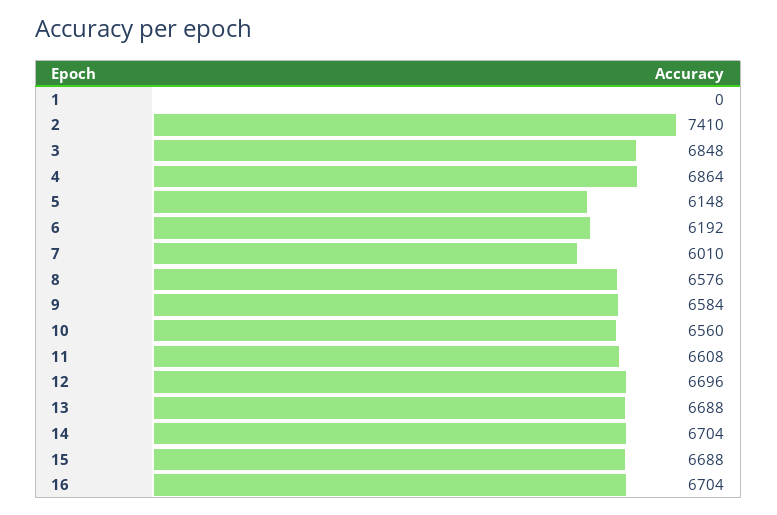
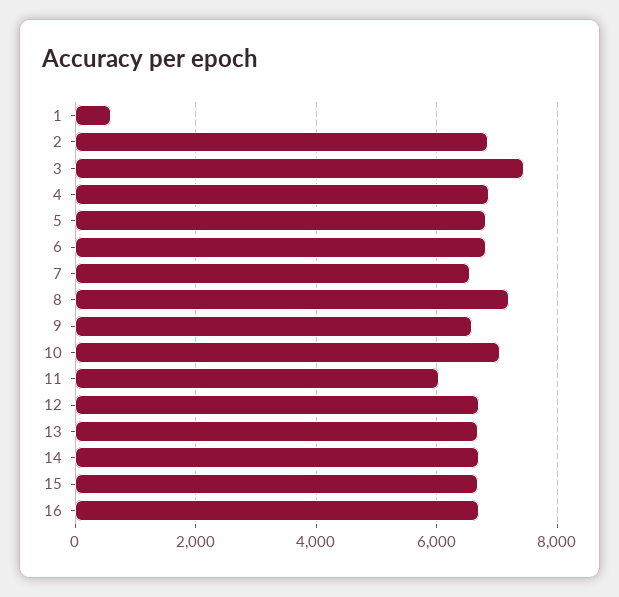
1: 0 -> 600
2: 7410 -> 6800
3: 6848 -> 7400
5: 6148 -> 6800
6: 6192 -> 6800
7: 6010 -> 6600
8: 6576 -> 7200
10: 6560 -> 7000
11: 6608 -> 6000

